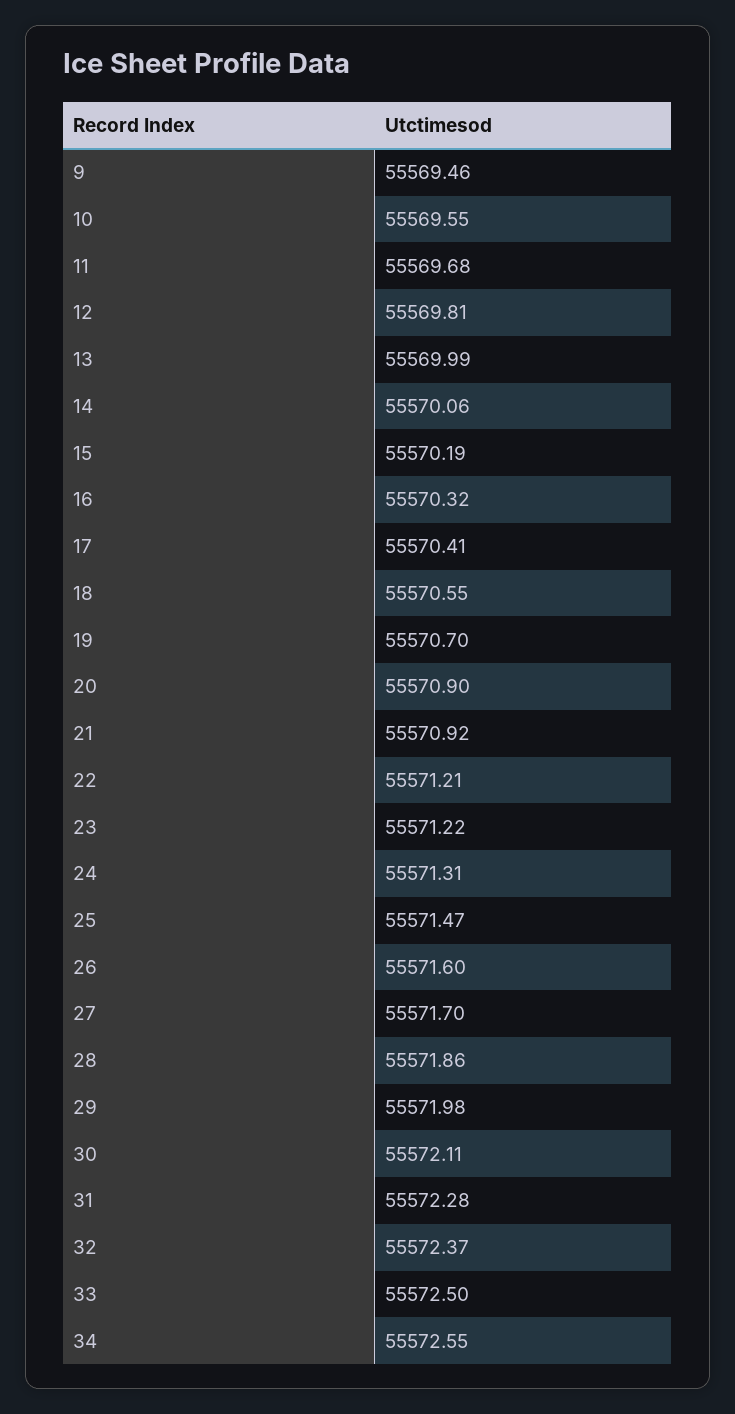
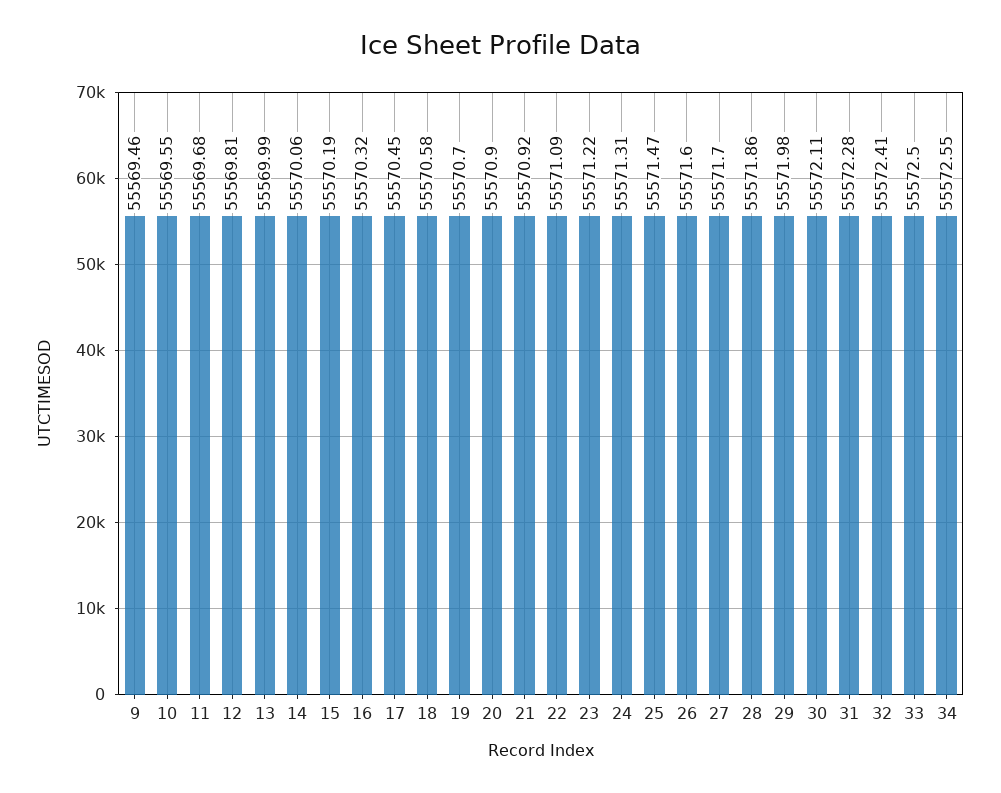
17: 55570.41 -> 55570.45
18: 55570.55 -> 55570.58
22: 55571.21 -> 55571.09
32: 55572.37 -> 55572.41

